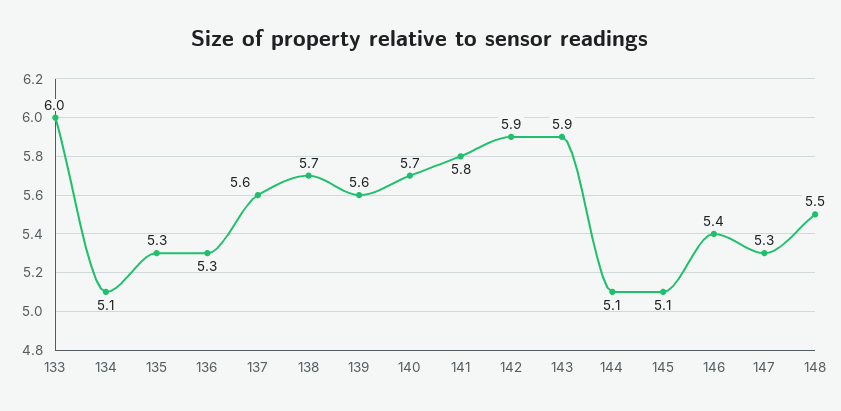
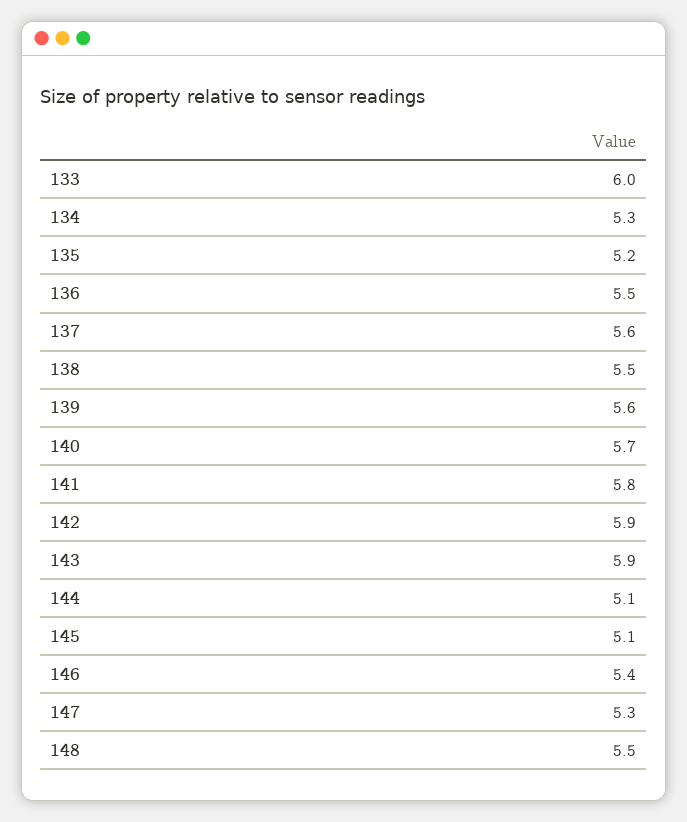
134: 5.1 -> 5.3
135: 5.3 -> 5.2
136: 5.3 -> 5.5
138: 5.7 -> 5.5

